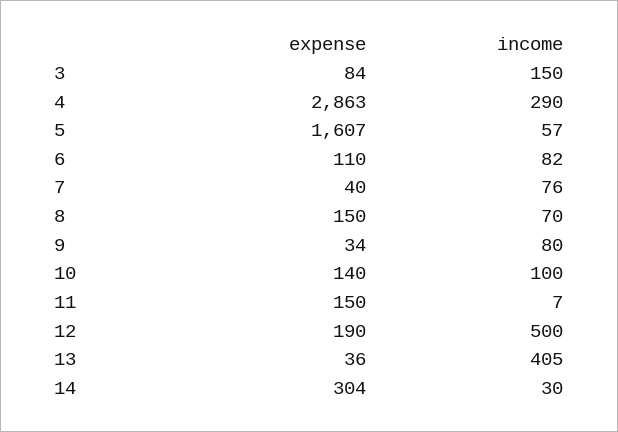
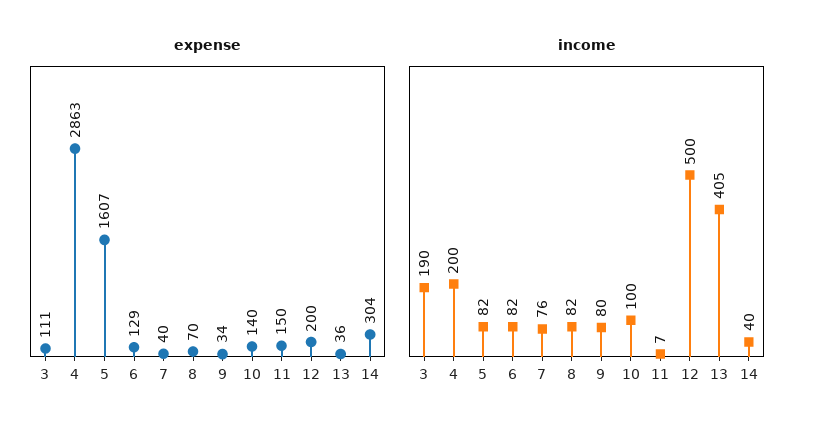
expense, 3: 84 -> 111
income, 3: 150 -> 190
income, 4: 290 -> 200
income, 5: 57 -> 82
expense, 6: 110 -> 129
expense, 8: 150 -> 70
income, 8: 70 -> 82
expense, 12: 190 -> 200
income, 14: 30 -> 40

